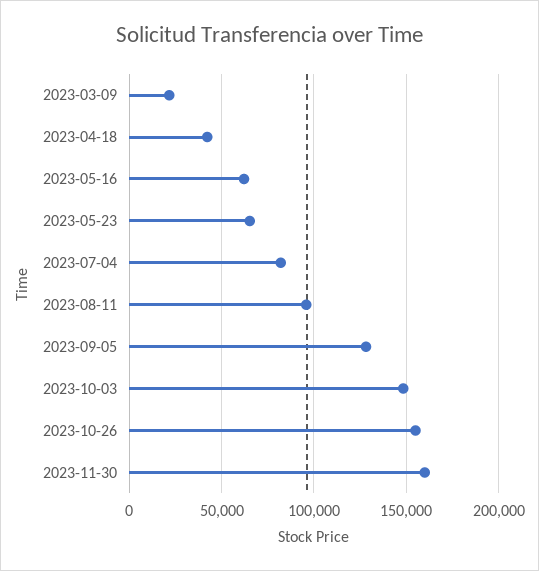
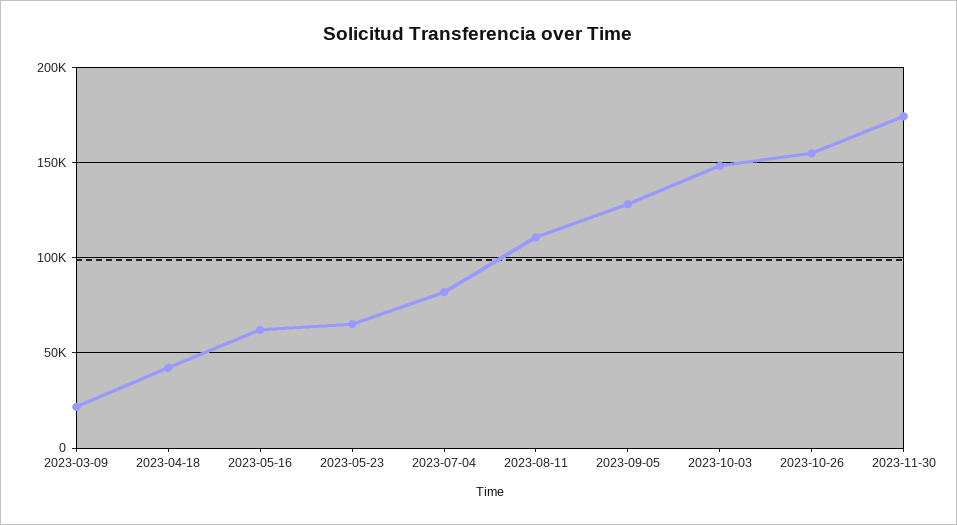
2023-08-11: 95000 -> 110000
2023-11-30: 160000 -> 175000

